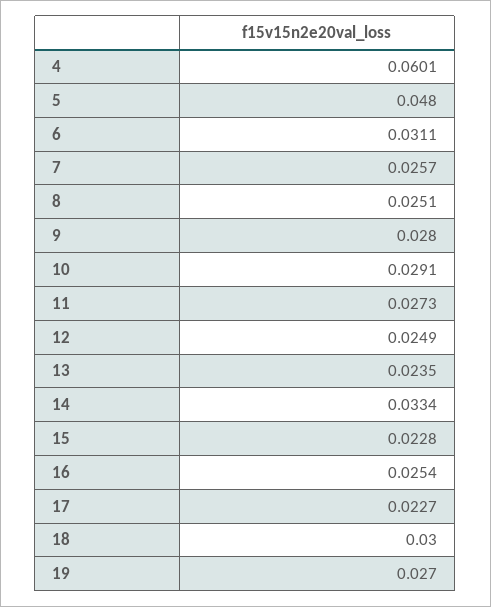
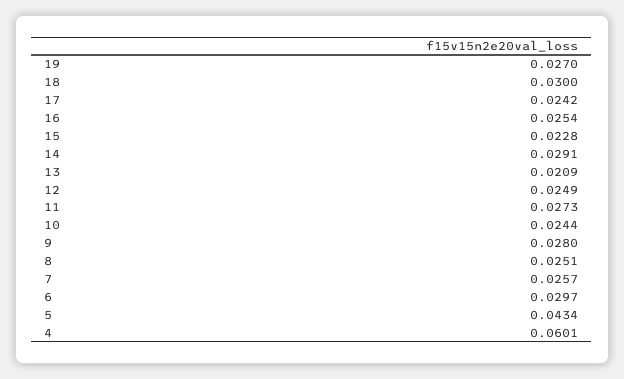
5: 0.048 -> 0.0434
6: 0.0311 -> 0.0297
10: 0.0291 -> 0.0244
13: 0.0235 -> 0.0209
14: 0.0334 -> 0.0291
17: 0.0227 -> 0.0242

